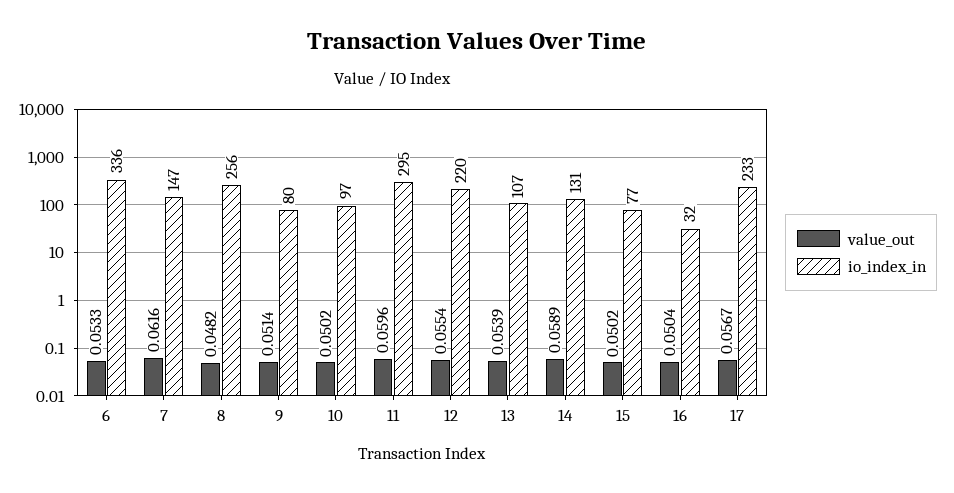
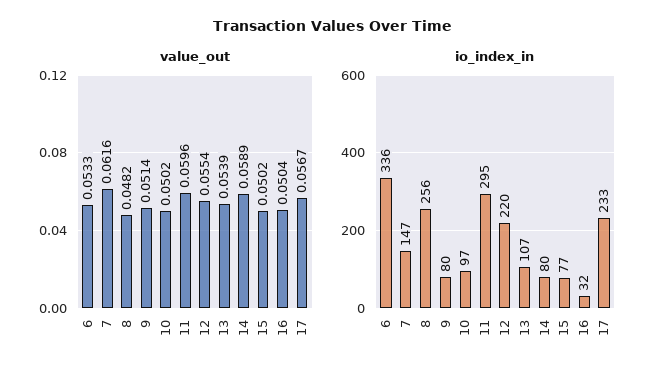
io_index_in, 14: 131 -> 80

